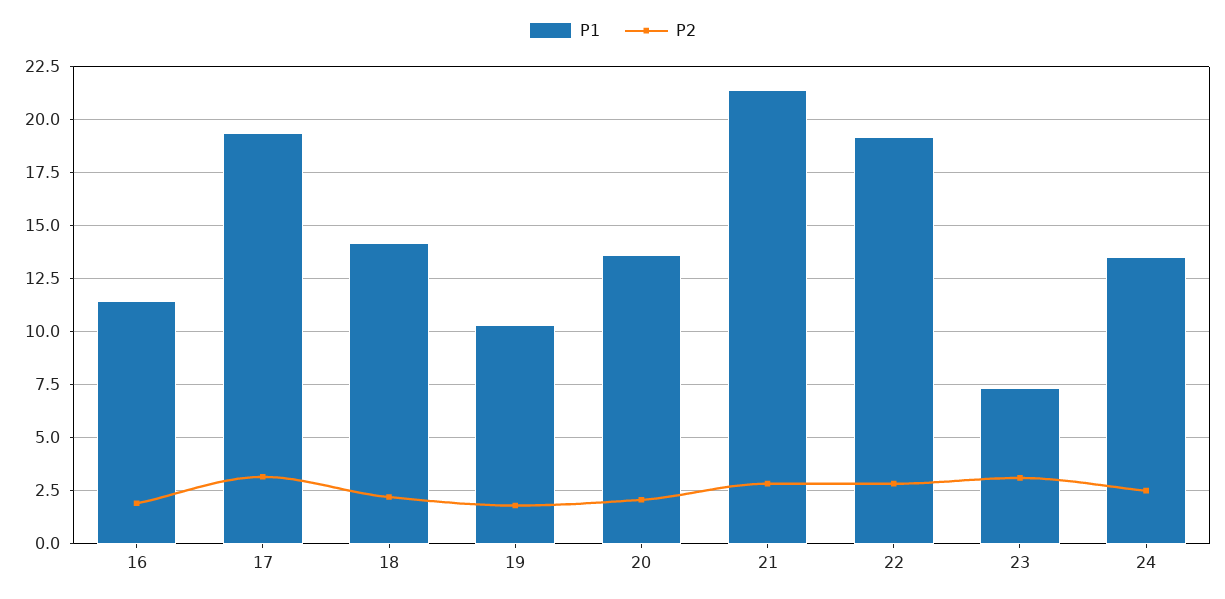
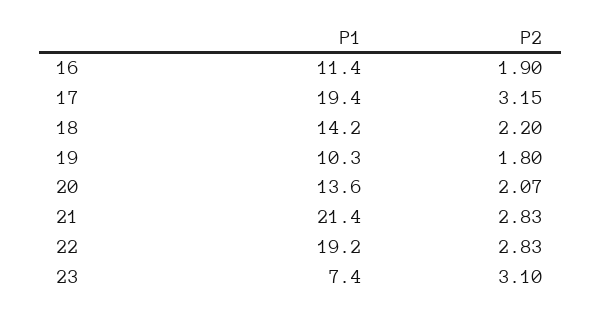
P1, 24: 13.5 -> none
P2, 24: 2.5 -> none

